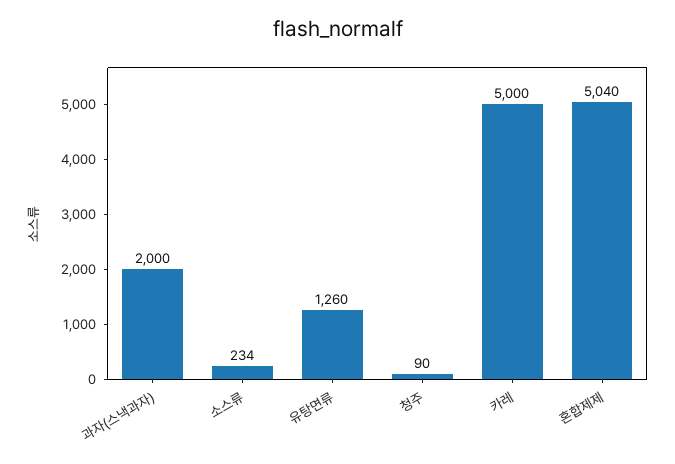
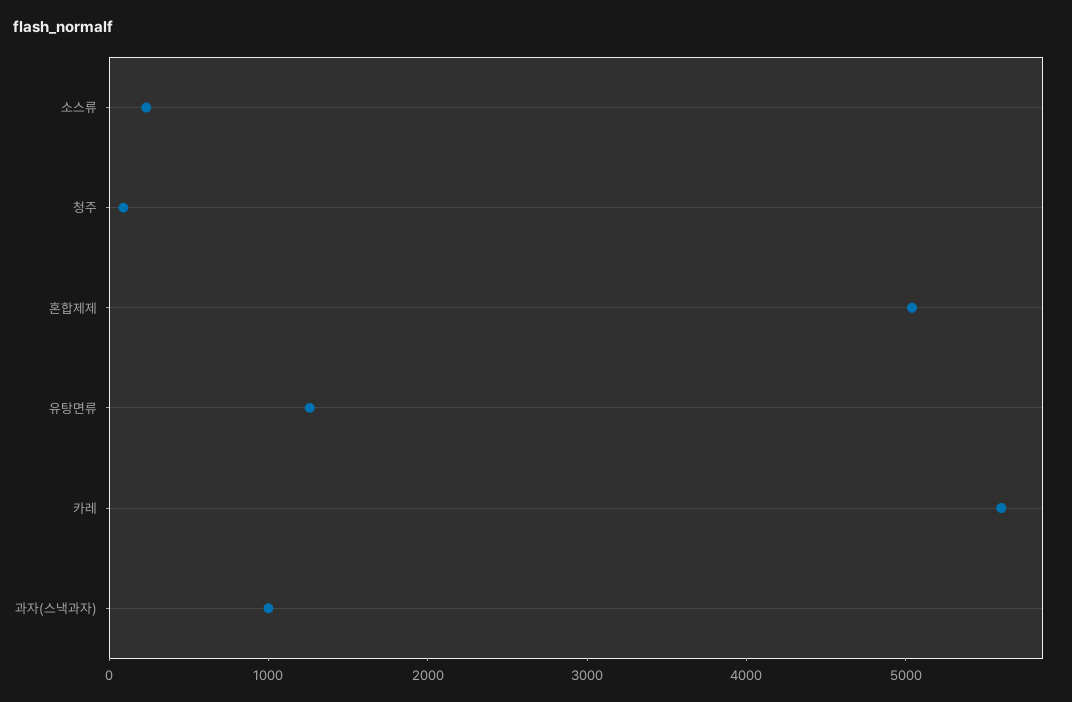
과자(스낵과자): 2000 -> 1000
카레: 5000 -> 5600

